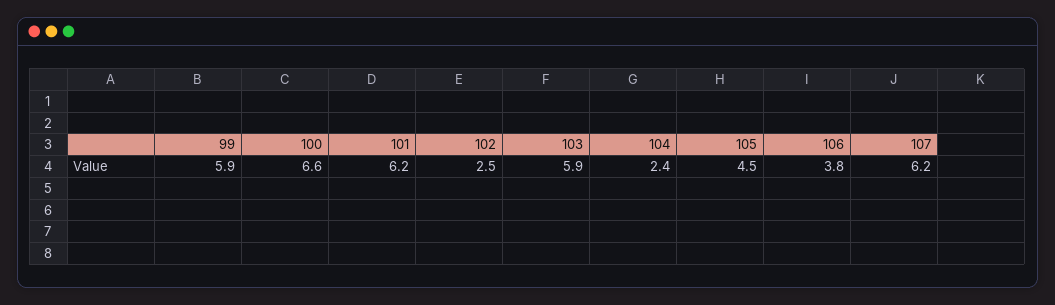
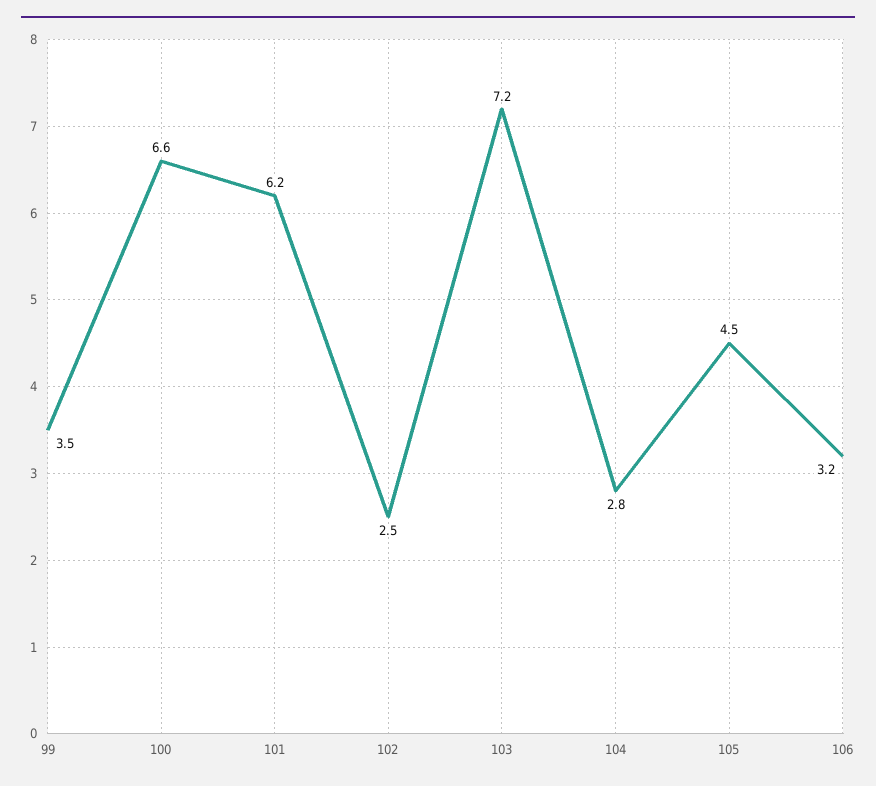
99: 5.9 -> 3.5
103: 5.9 -> 7.2
104: 2.4 -> 2.8
106: 3.8 -> 3.2
107: 6.2 -> none

